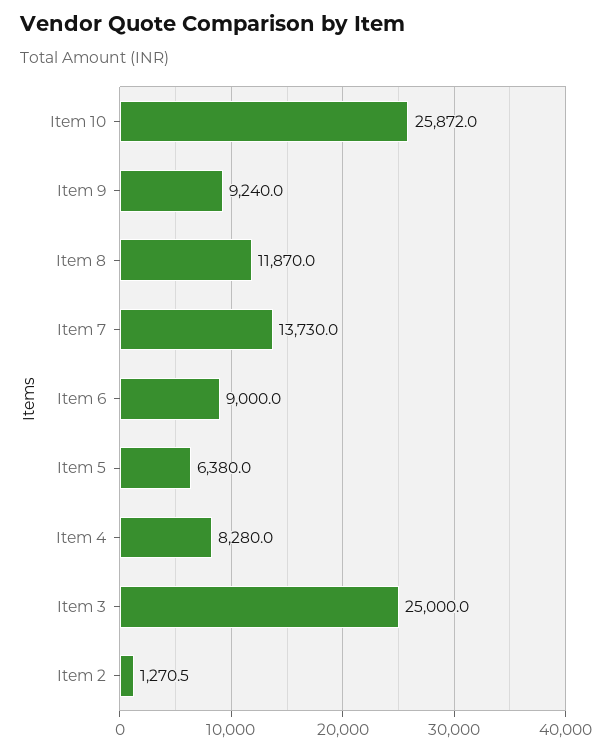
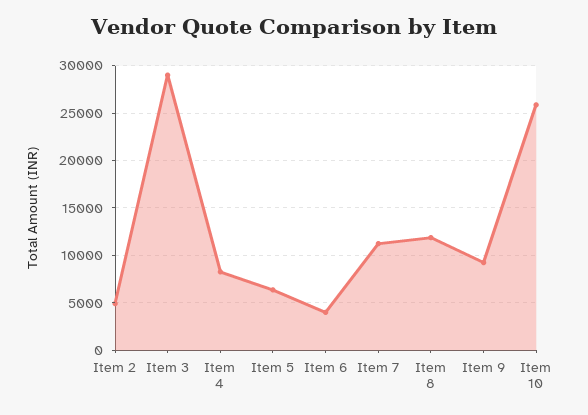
Item 7: 13730 -> 11000
Item 6: 9000 -> 4000
Item 3: 25000 -> 29000
Item 2: 1270.5 -> 5000

